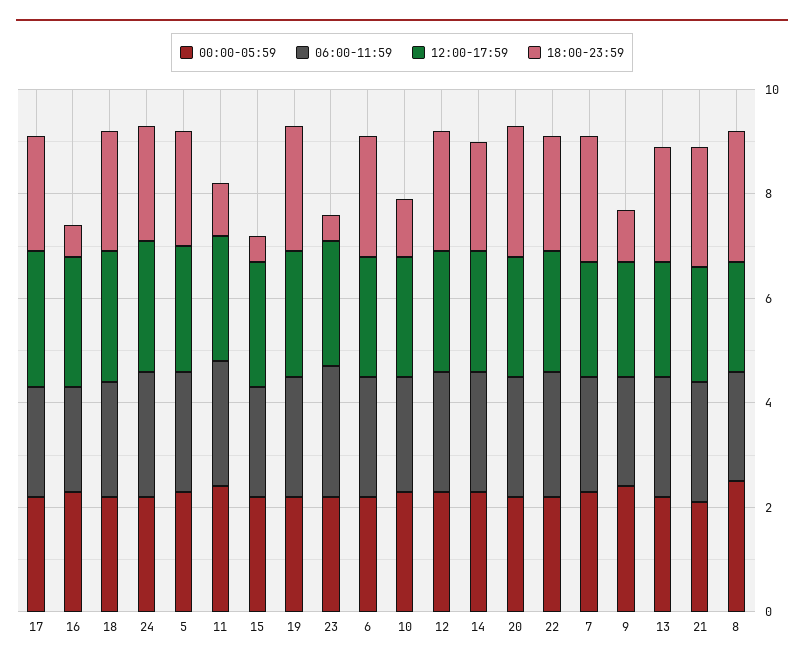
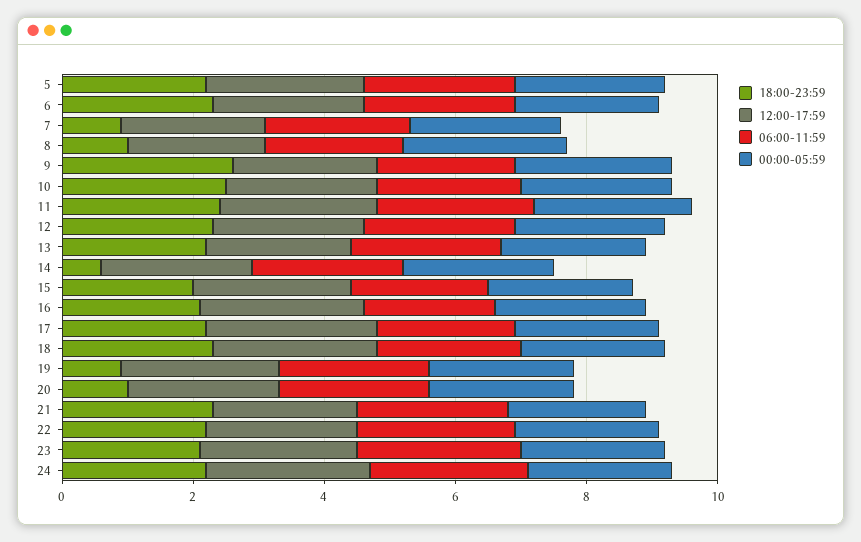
18:00-23:59, 16: 0.5 -> 2
18:00-23:59, 11: 1 -> 2.5
18:00-23:59, 15: 0.5 -> 2
18:00-23:59, 19: 2.5 -> 1
18:00-23:59, 23: 0.5 -> 2
18:00-23:59, 10: 1 -> 2.5
18:00-23:59, 14: 2 -> 0.5
18:00-23:59, 20: 2.5 -> 1
18:00-23:59, 7: 2.5 -> 1
18:00-23:59, 9: 1 -> 2.5
18:00-23:59, 8: 2.5 -> 1

